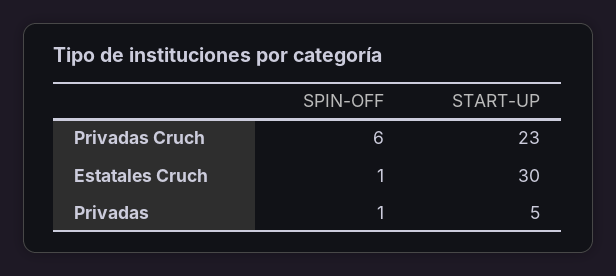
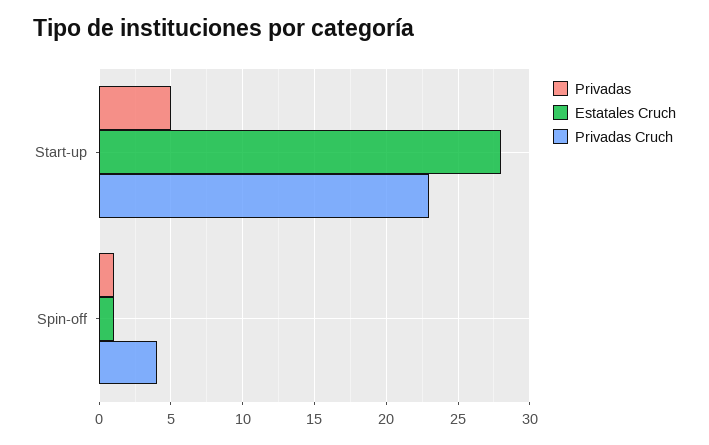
Privadas Cruch, SPIN-OFF: 6 -> 4
Estatales Cruch, START-UP: 30 -> 28

